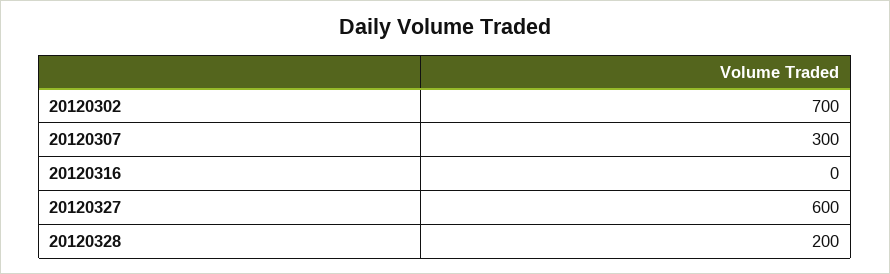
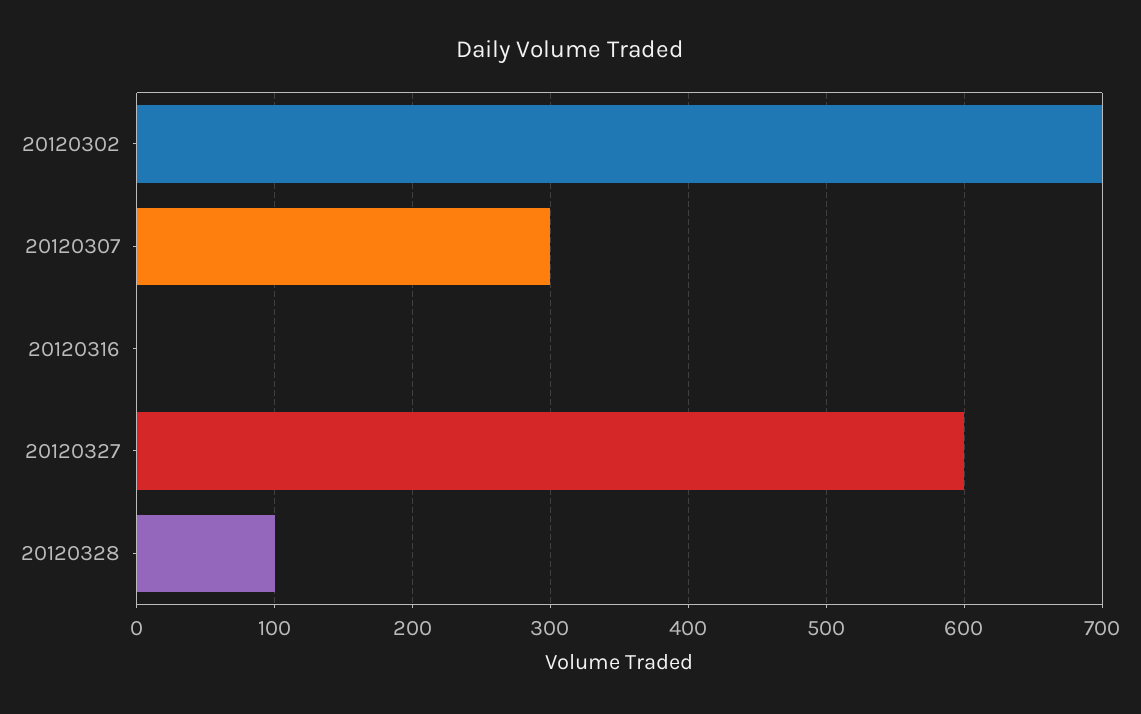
20120328: 200 -> 100

